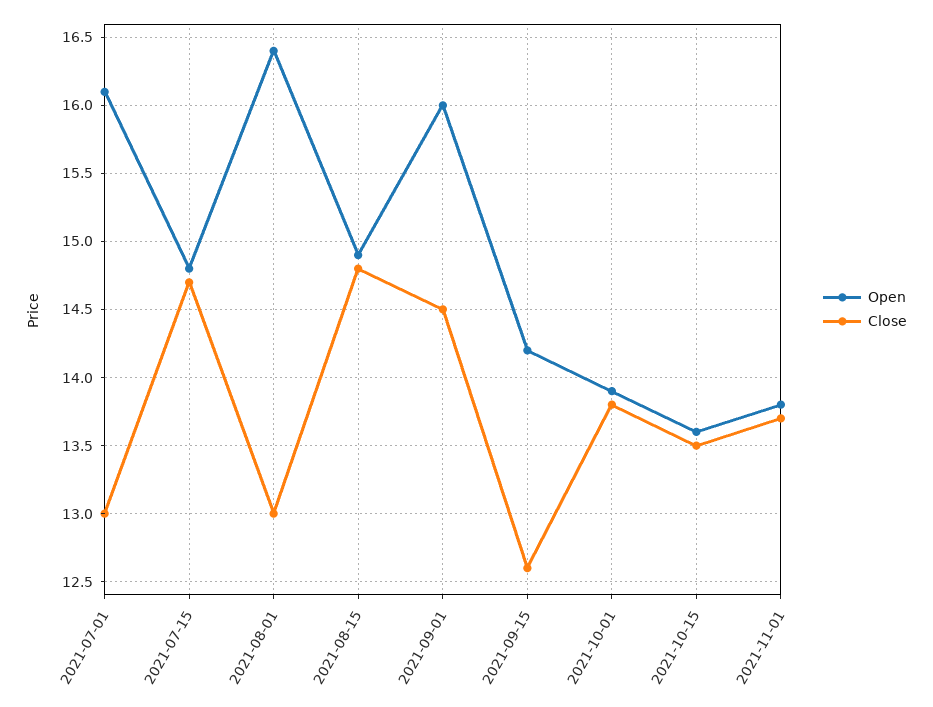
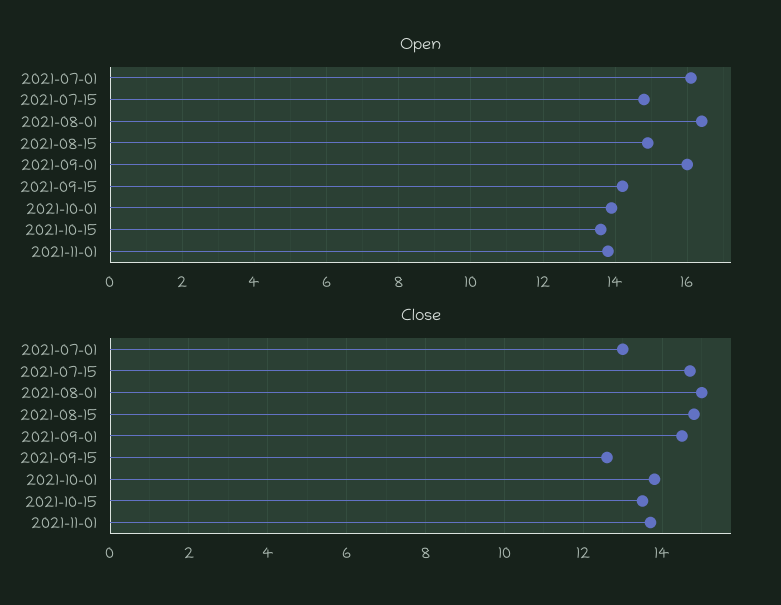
Close, 2021-08-01: 13 -> 15

